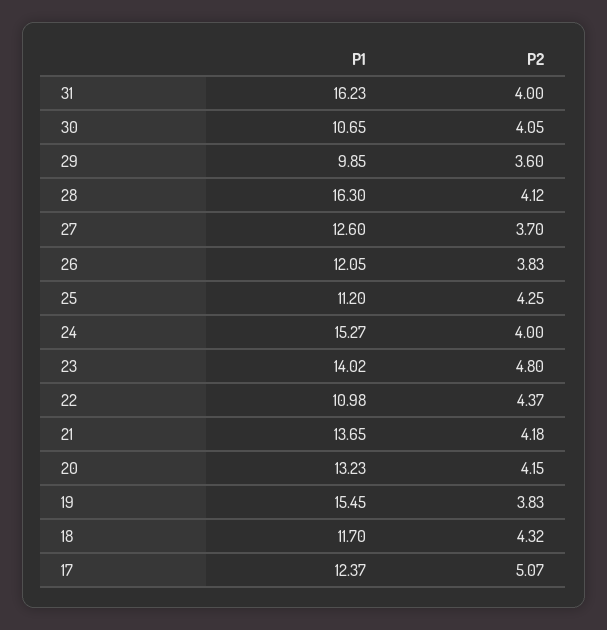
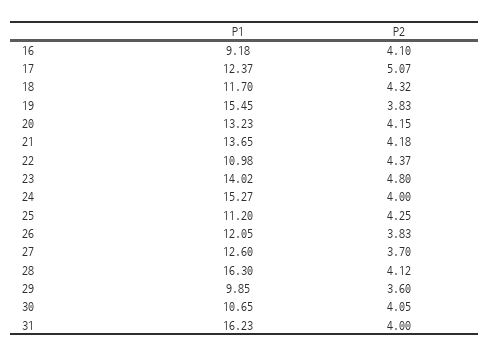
P1, 16: none -> 9.18
P2, 16: none -> 4.1

